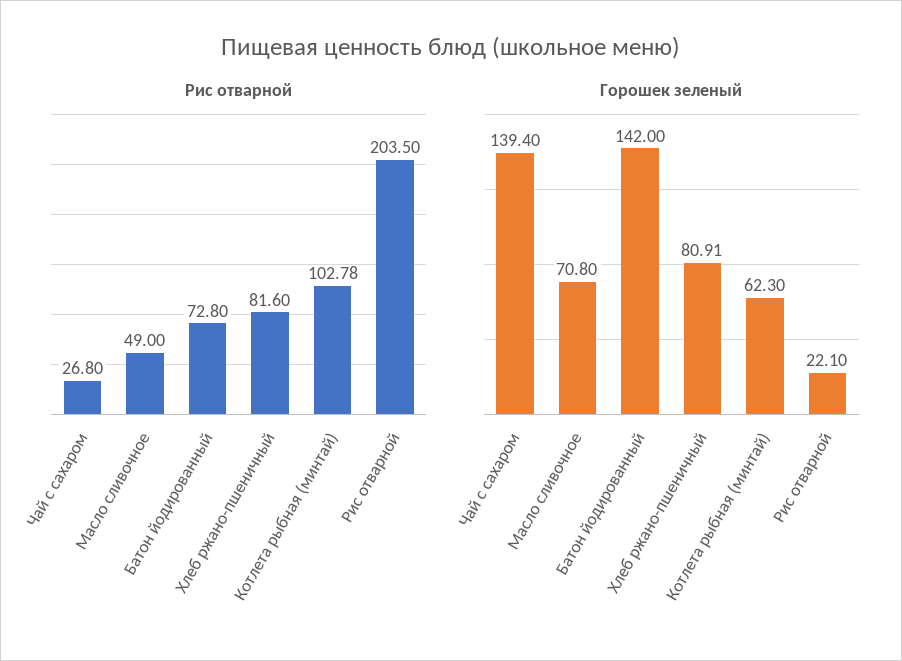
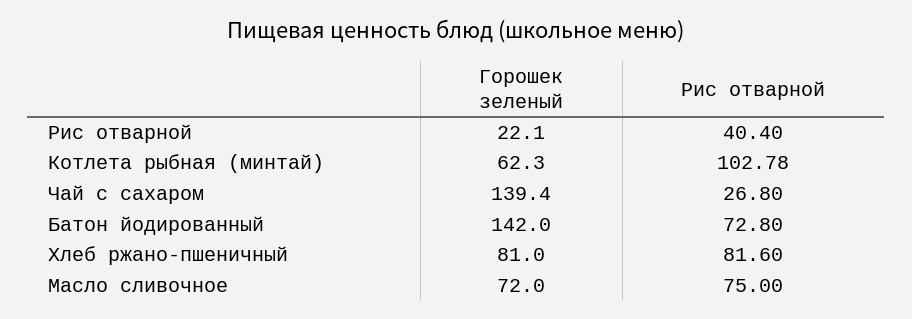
Рис отварной, Масло сливочное: 49 -> 75
Рис отварной, Рис отварной: 203.5 -> 40.4
Горошек зеленый, Масло сливочное: 70.8 -> 72
Горошек зеленый, Хлеб ржано-пшеничный: 80.91 -> 81

